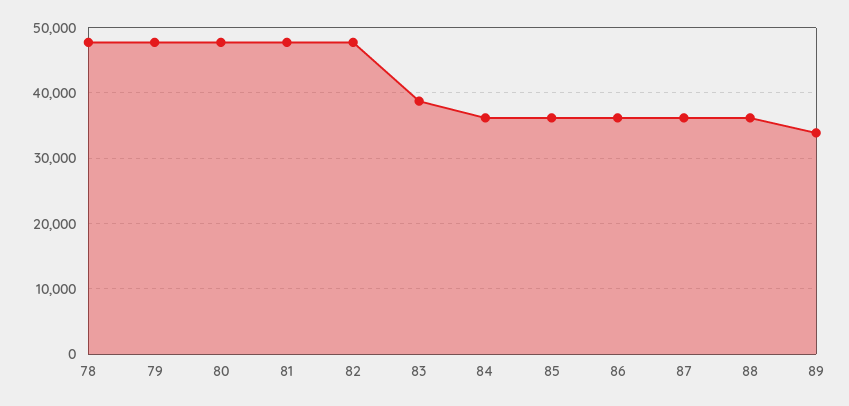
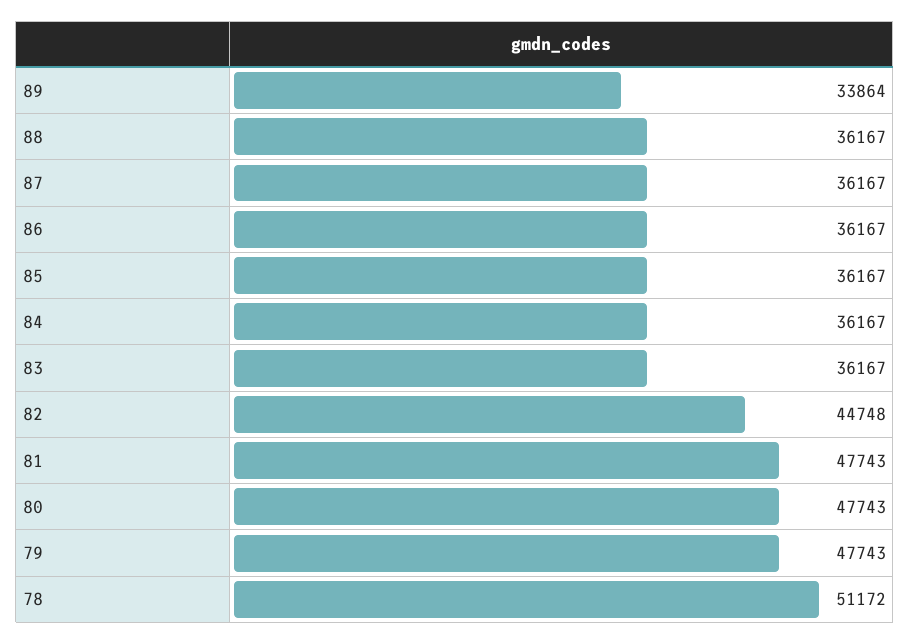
78: 48000 -> 51172
82: 48000 -> 44748
83: 39000 -> 36167

